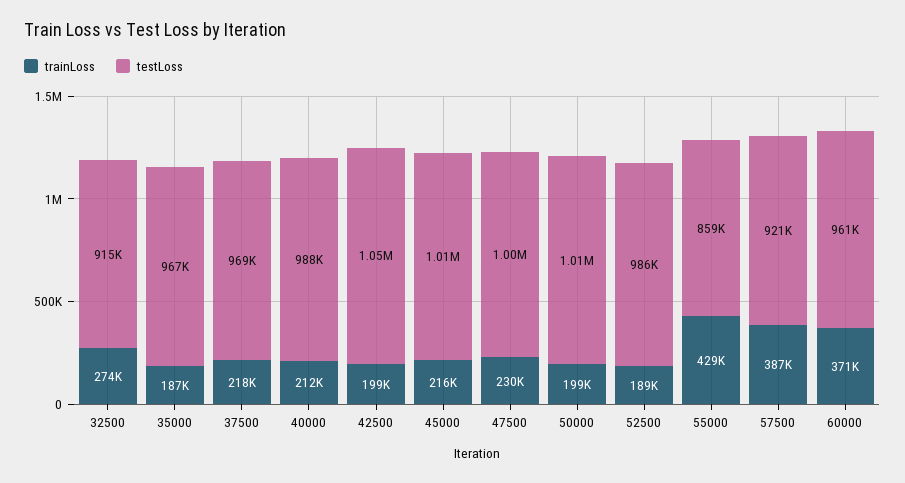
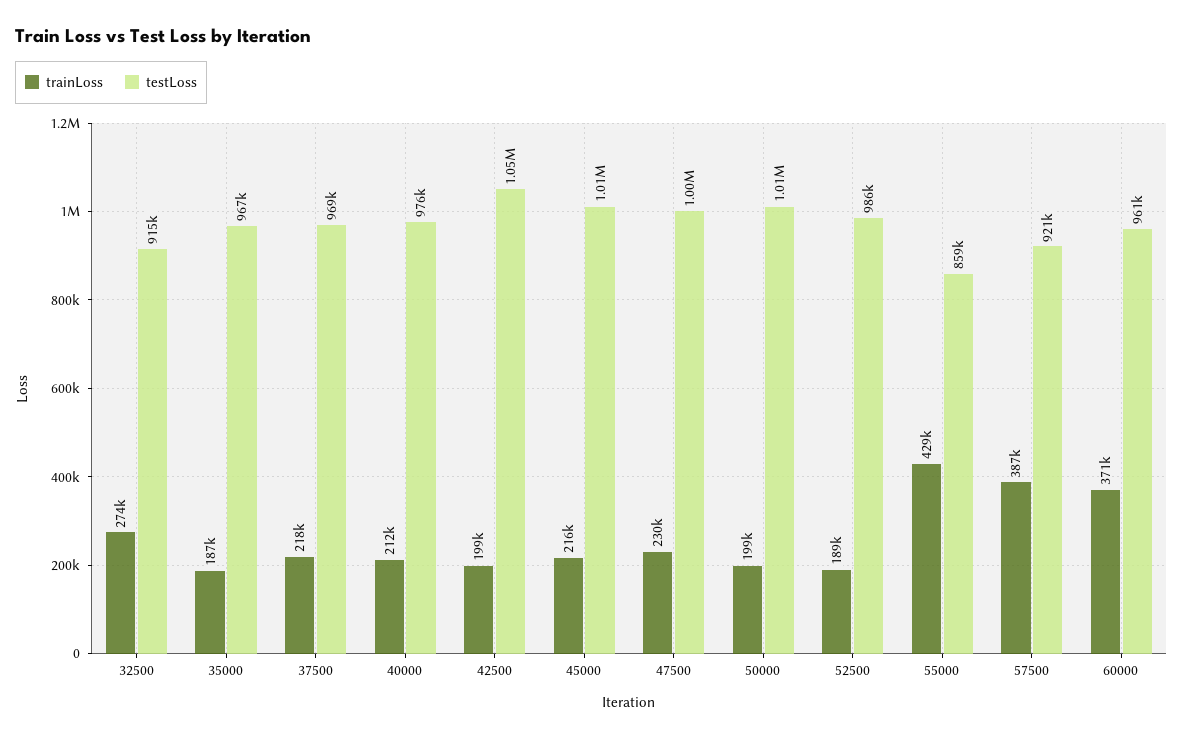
testLoss, 40000: 988000 -> 976000

